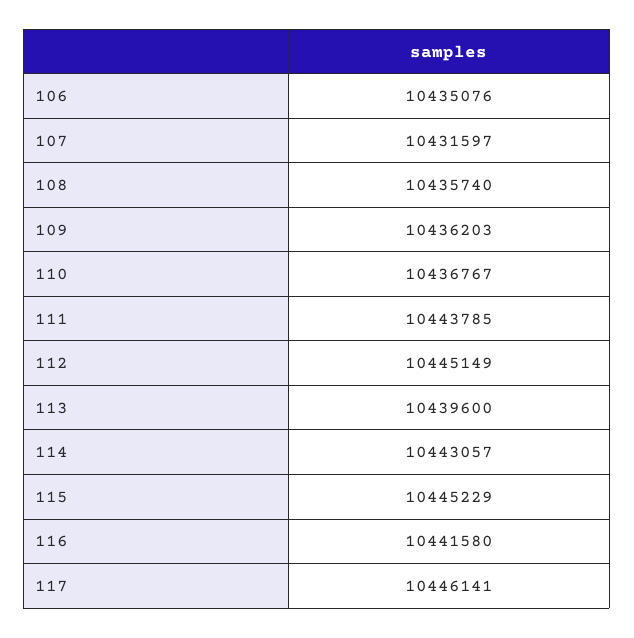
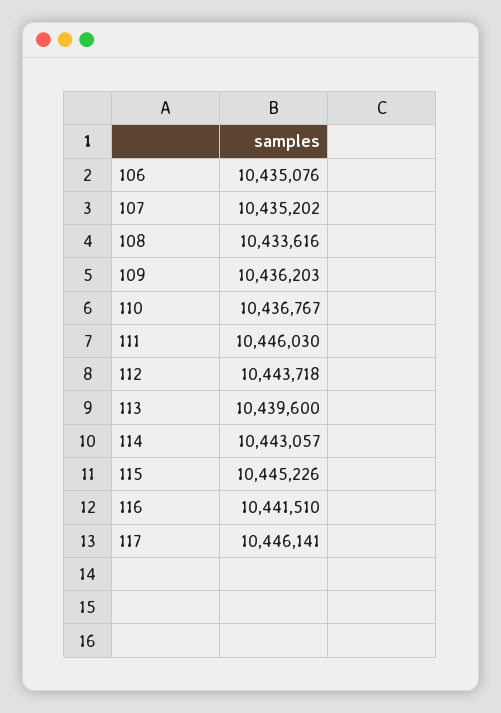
107: 10431597 -> 10435202
108: 10435740 -> 10433616
111: 10443785 -> 10446030
112: 10445149 -> 10443718
115: 10445229 -> 10445226
116: 10441580 -> 10441510

